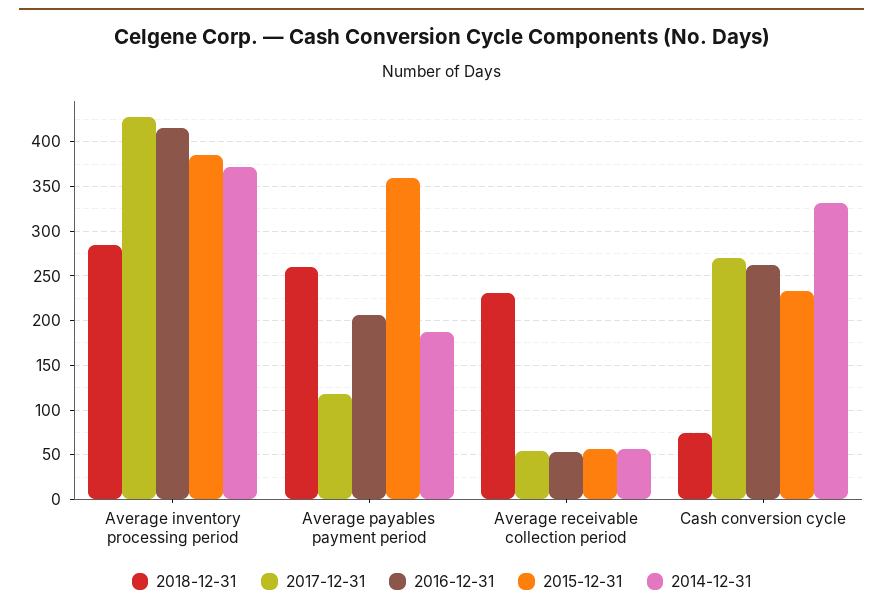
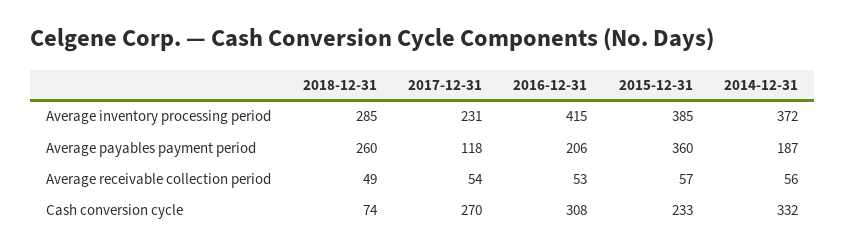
2017-12-31, Average inventory processing period: 430 -> 231
2018-12-31, Average receivable collection period: 230 -> 49
2016-12-31, Cash conversion cycle: 260 -> 308

